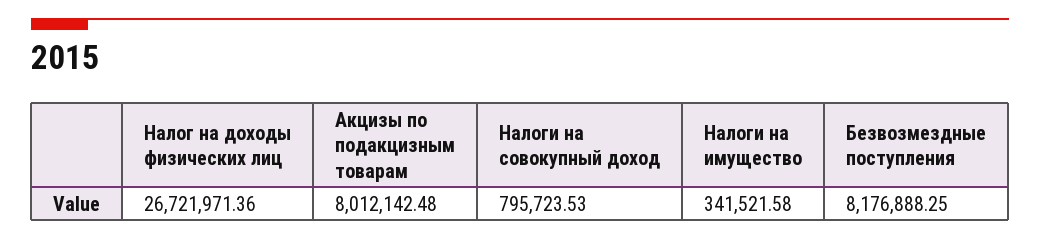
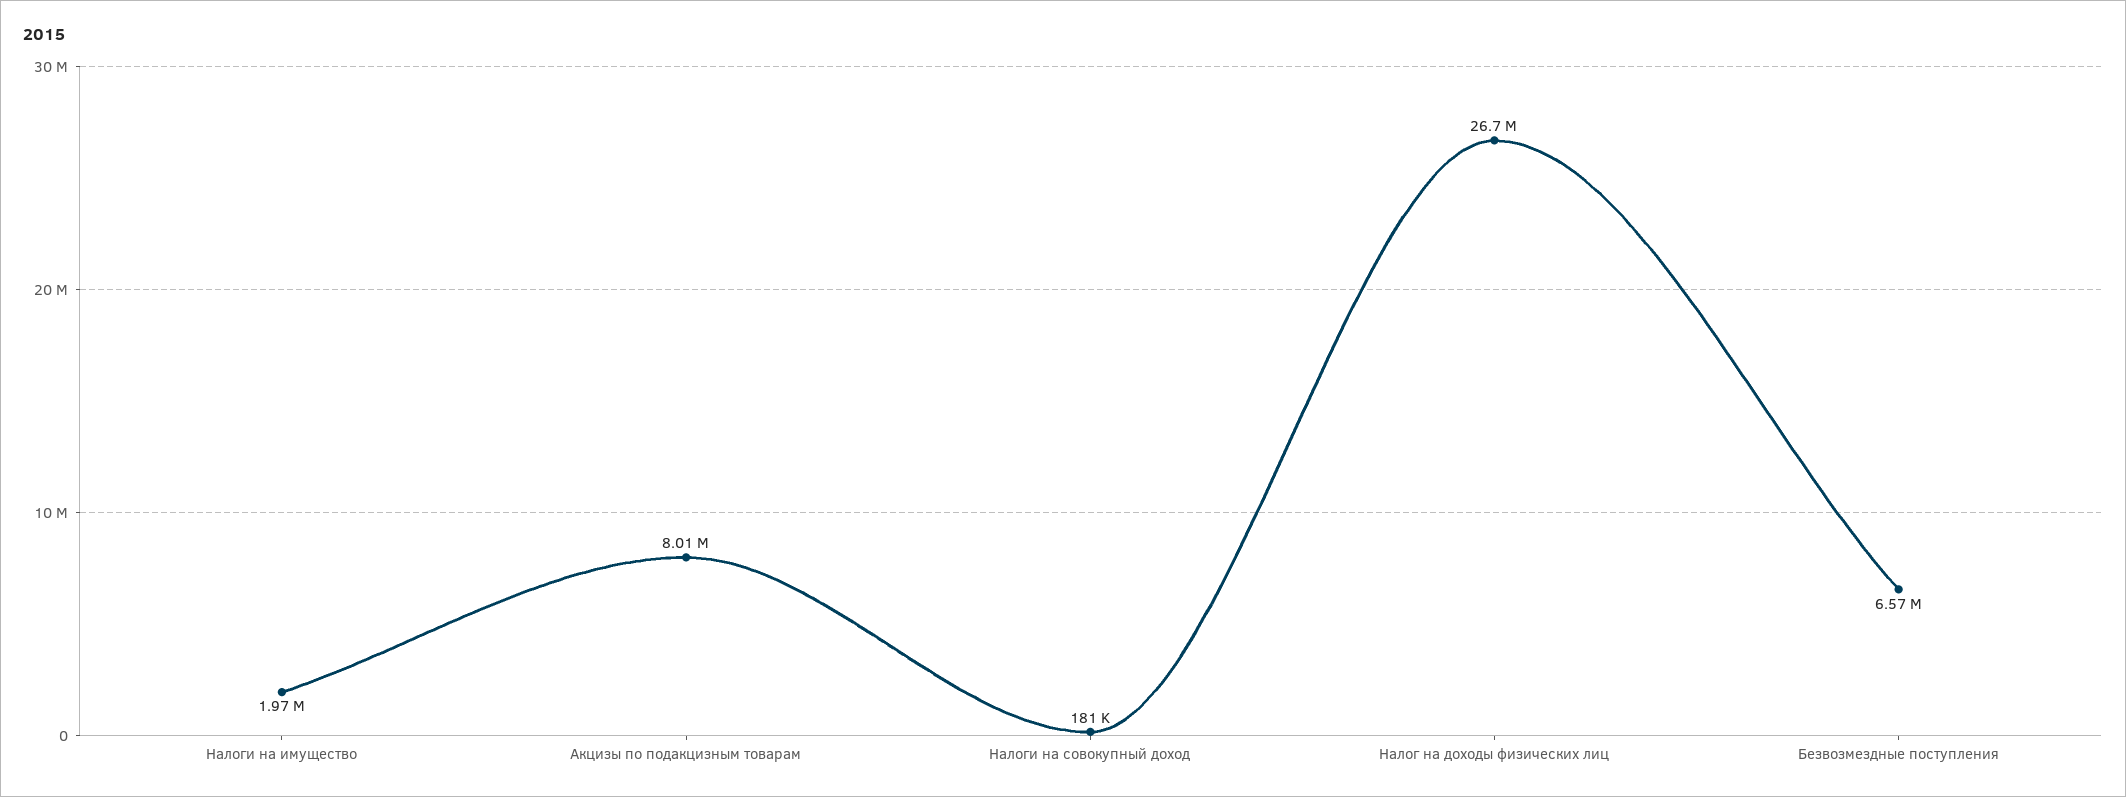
Налоги на совокупный доход: 795723.53 -> 181000
Налоги на имущество: 341521.58 -> 1970000
Безвозмездные поступления: 8176888.25 -> 6570000

